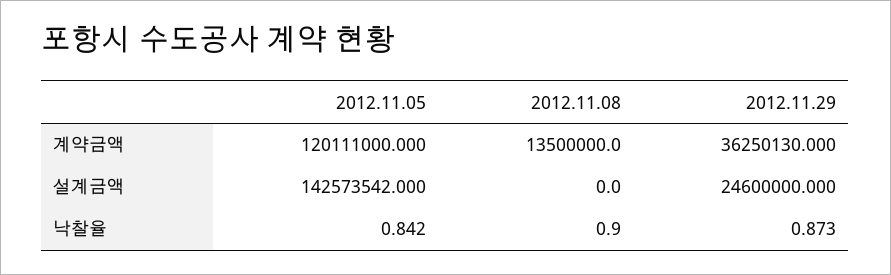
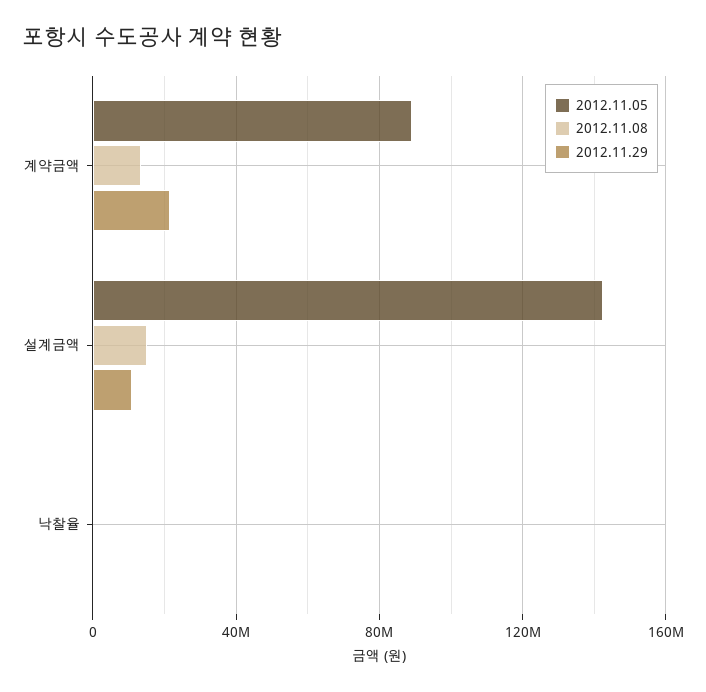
2012.11.05, 계약금액: 120111000 -> 90000000
2012.11.29, 계약금액: 36250130 -> 20000000
2012.11.08, 설계금액: 0 -> 15000000
2012.11.29, 설계금액: 24600000 -> 10000000

